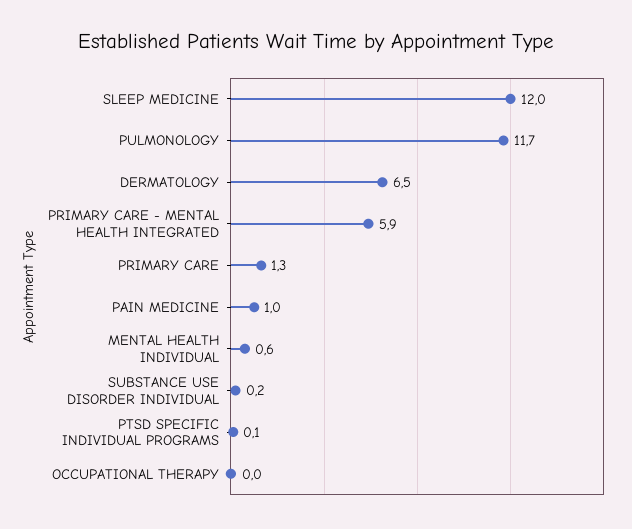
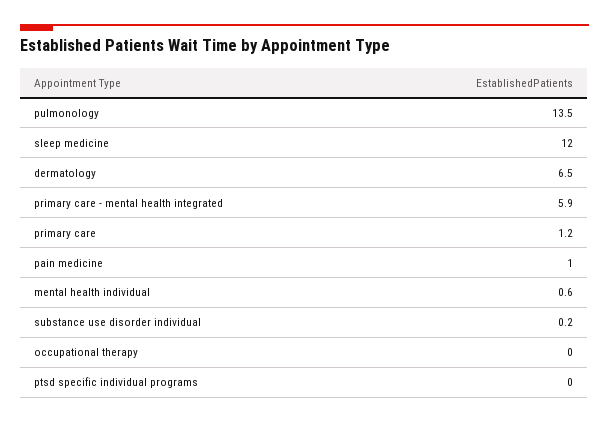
PULMONOLOGY: 11.7 -> 13.5
PRIMARY CARE: 1.3 -> 1.2
PTSD SPECIFIC INDIVIDUAL PROGRAMS: 0.1 -> 0

